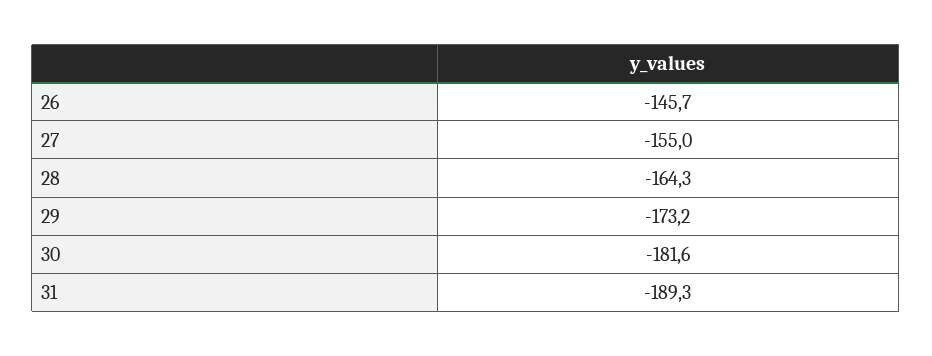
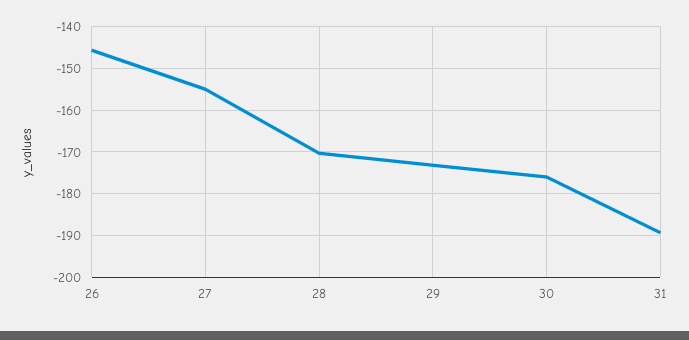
28: -164.3 -> -170
30: -181.6 -> -176

